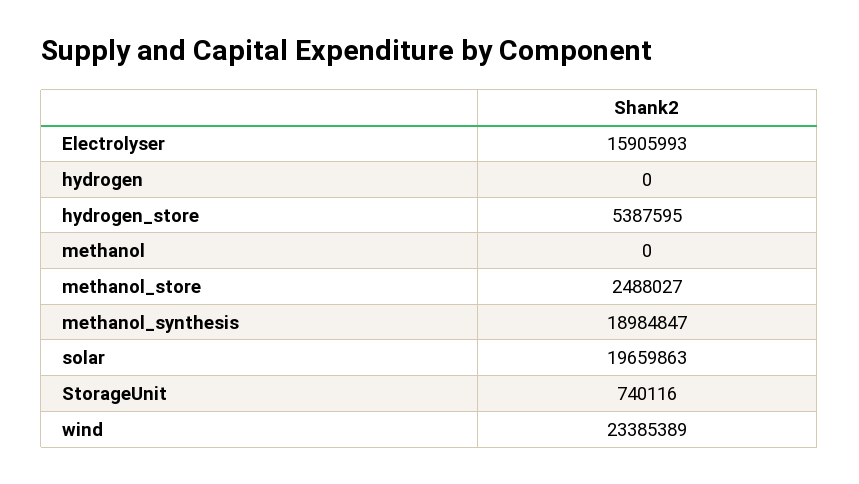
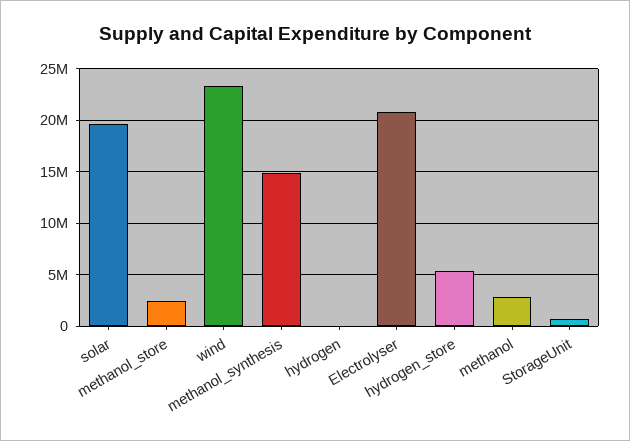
Electrolyser: 15905993 -> 21000000
methanol: 0 -> 3000000
methanol_synthesis: 18984847 -> 15000000

